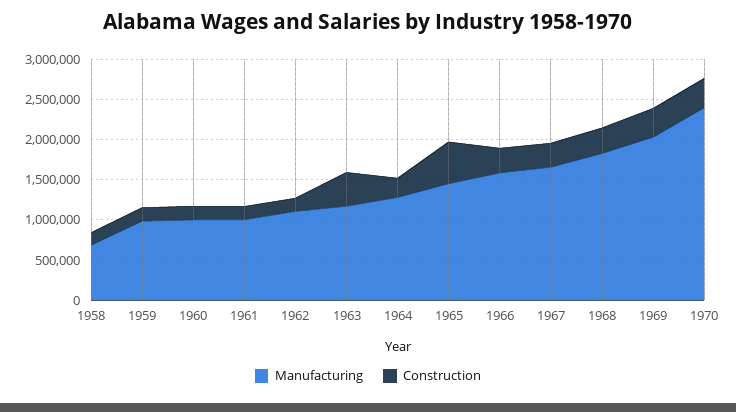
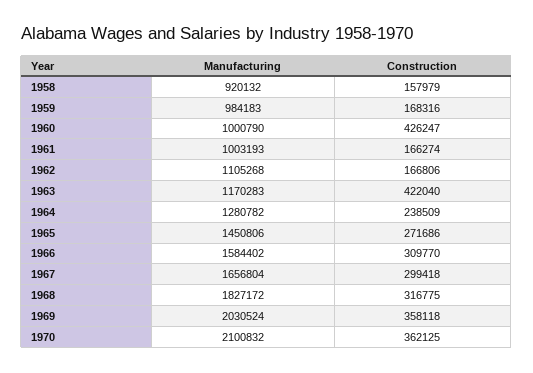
Manufacturing, 1958: 700000 -> 920132
Construction, 1960: 200000 -> 426247
Construction, 1965: 500000 -> 271686
Manufacturing, 1970: 2400000 -> 2100832

